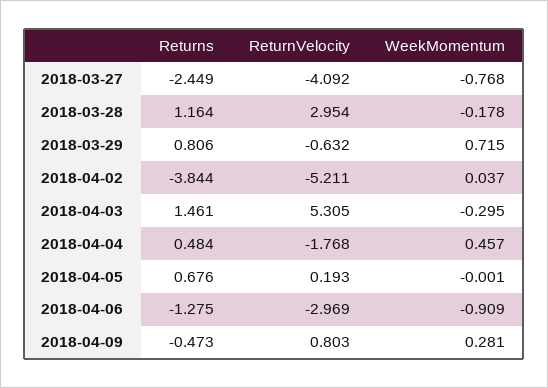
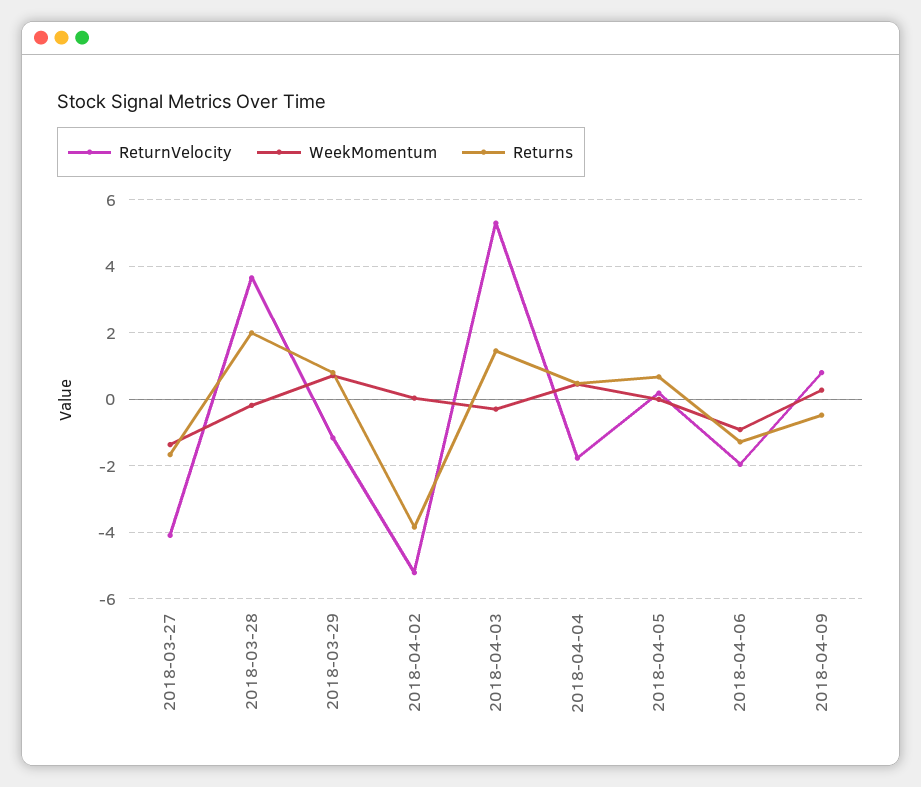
Returns, 2018-03-27: -2.449 -> -1.6
WeekMomentum, 2018-03-27: -0.768 -> -1.4
Returns, 2018-03-28: 1.164 -> 2
ReturnVelocity, 2018-03-28: 2.954 -> 3.6
ReturnVelocity, 2018-03-29: -0.632 -> -1.2
ReturnVelocity, 2018-04-06: -2.969 -> -2

